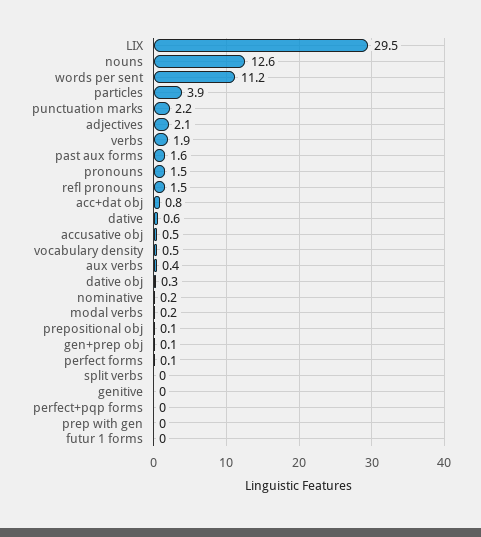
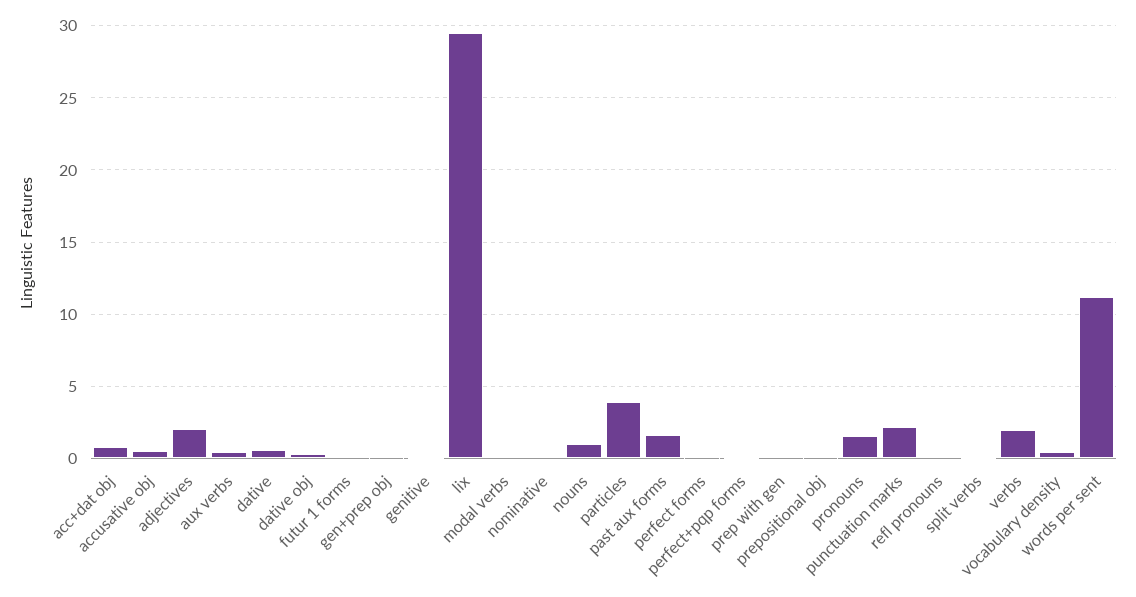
nouns: 12.6 -> 1
refl pronouns: 1.5 -> 0

